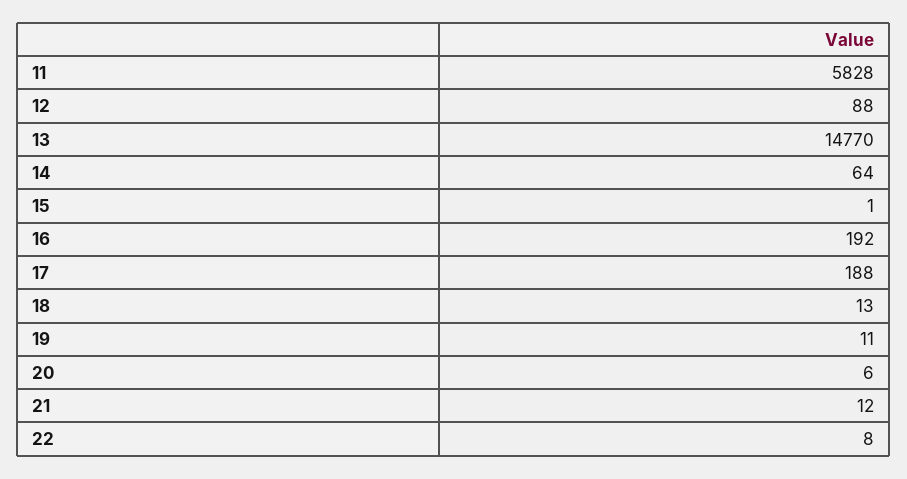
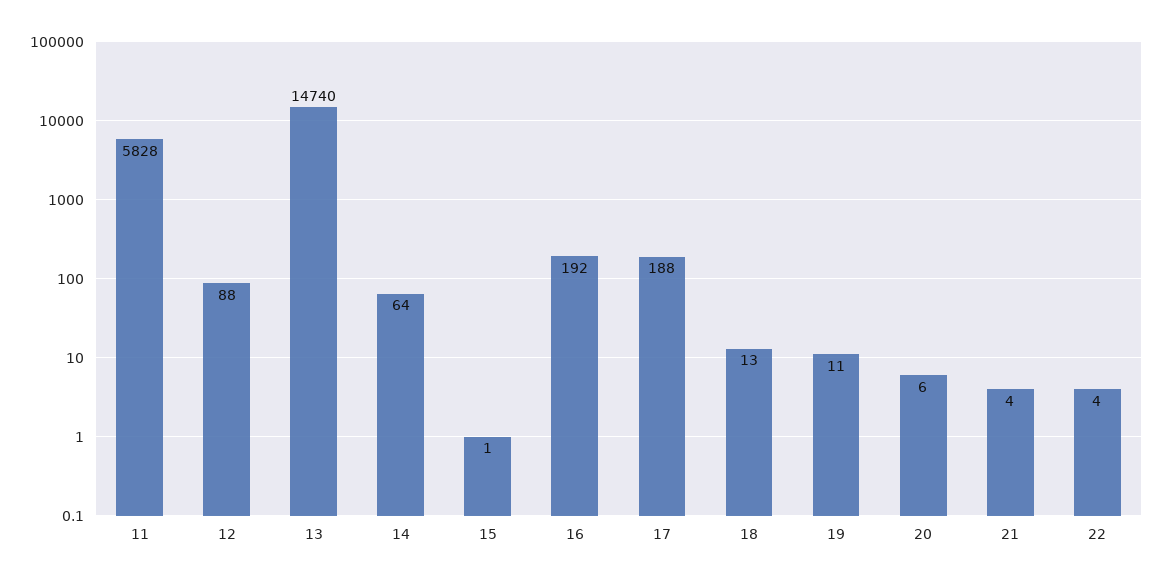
13: 14770 -> 14740
21: 12 -> 4
22: 8 -> 4

